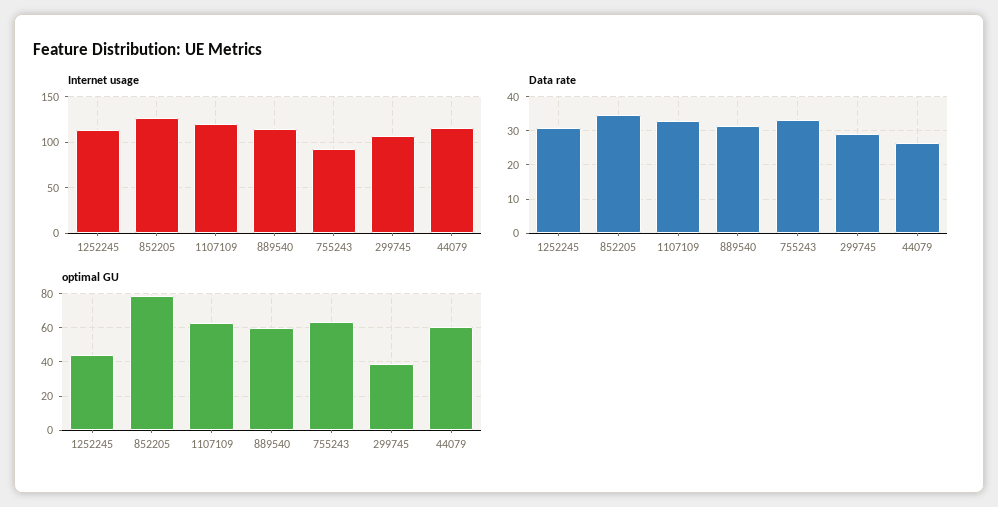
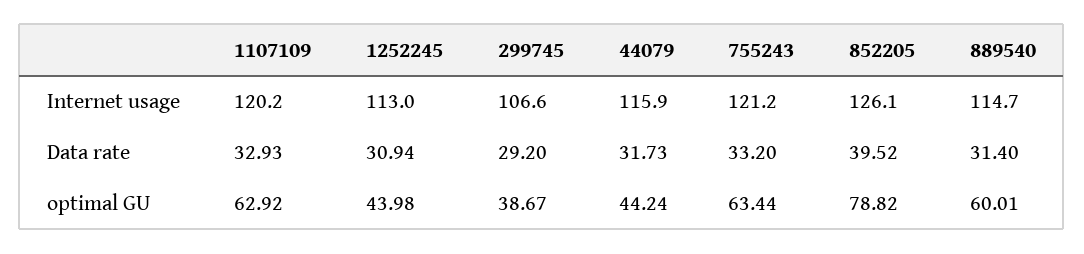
Internet usage, 755243: 90 -> 121.2
Data rate, 852205: 34 -> 39.52
Data rate, 44079: 26 -> 31.73
optimal GU, 44079: 60 -> 44.24

